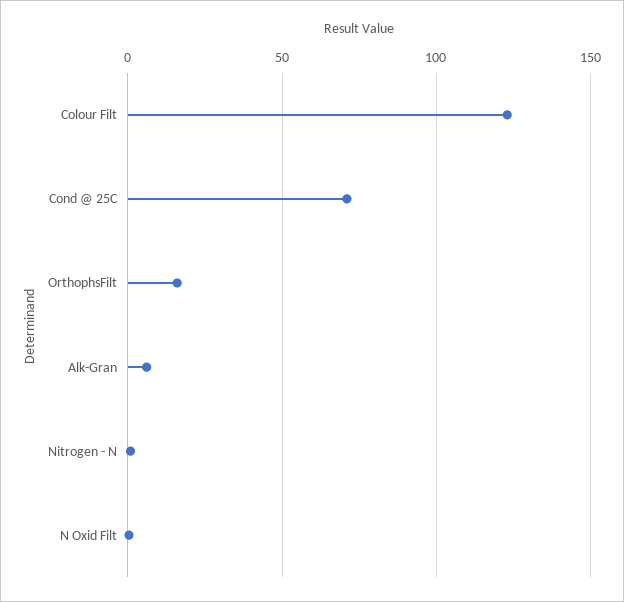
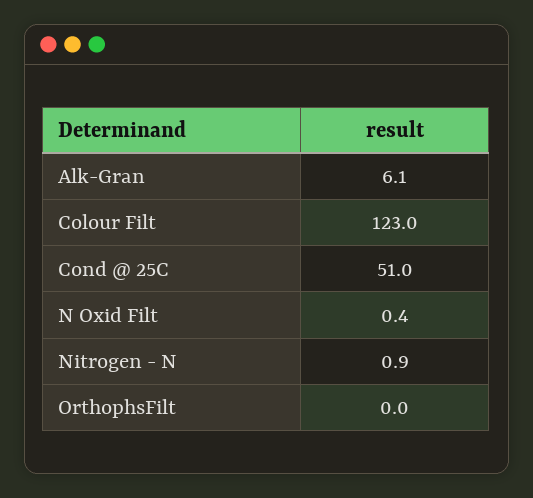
Cond @ 25C: 70 -> 51
OrthophsFilt: 15 -> 0

